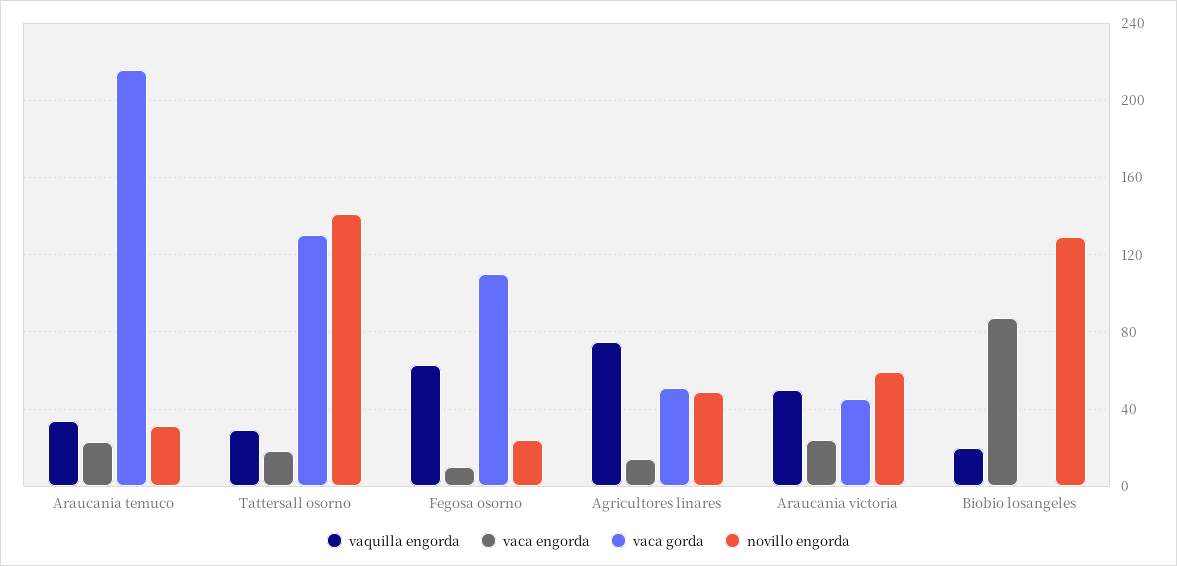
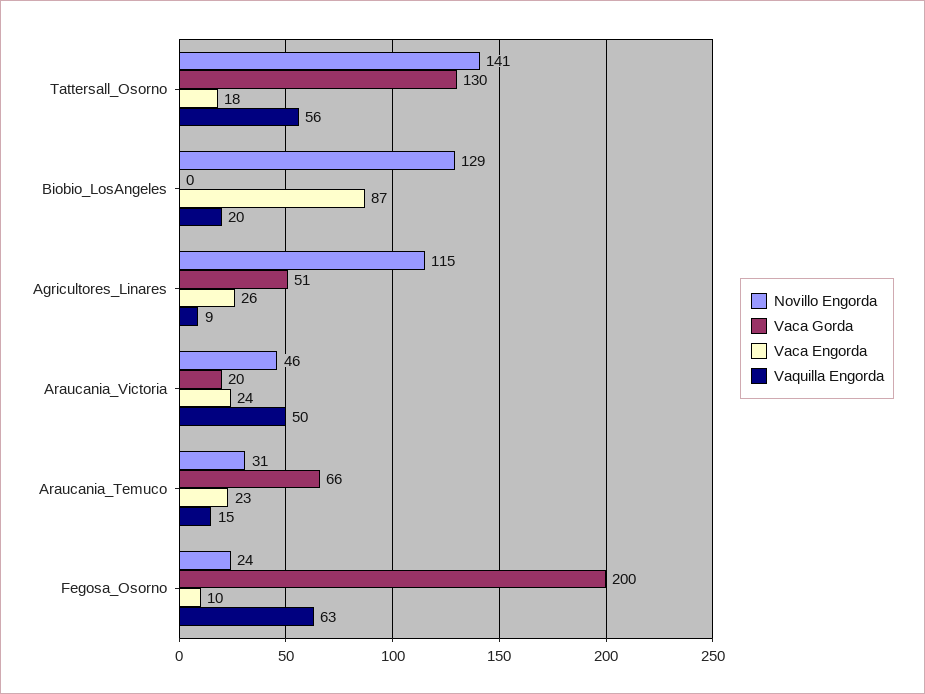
vaquilla engorda, Araucania temuco: 35 -> 15
vaca gorda, Araucania temuco: 215 -> 66
vaquilla engorda, Tattersall osorno: 30 -> 56
vaca gorda, Fegosa osorno: 110 -> 200
vaquilla engorda, Agricultores linares: 75 -> 9
vaca engorda, Agricultores linares: 15 -> 26
novillo engorda, Agricultores linares: 50 -> 115
vaca gorda, Araucania victoria: 45 -> 20
novillo engorda, Araucania victoria: 60 -> 46

